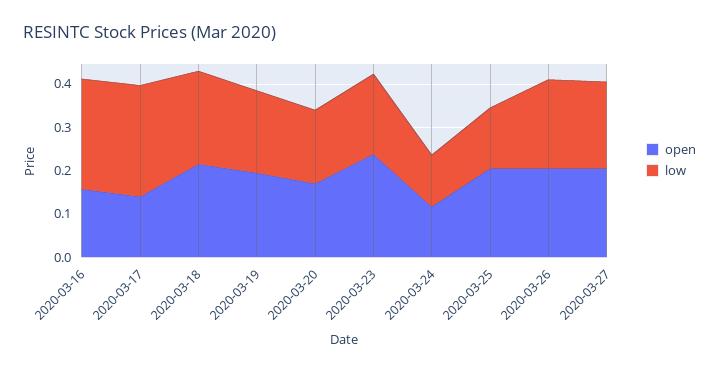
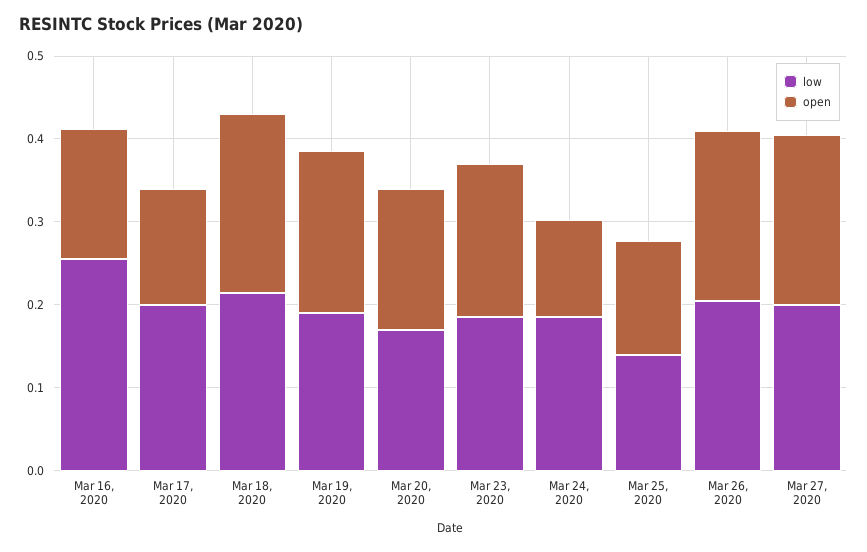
low, 2020-03-17: 0.26 -> 0.2
open, 2020-03-23: 0.24 -> 0.18
low, 2020-03-24: 0.12 -> 0.18
open, 2020-03-25: 0.2 -> 0.14

